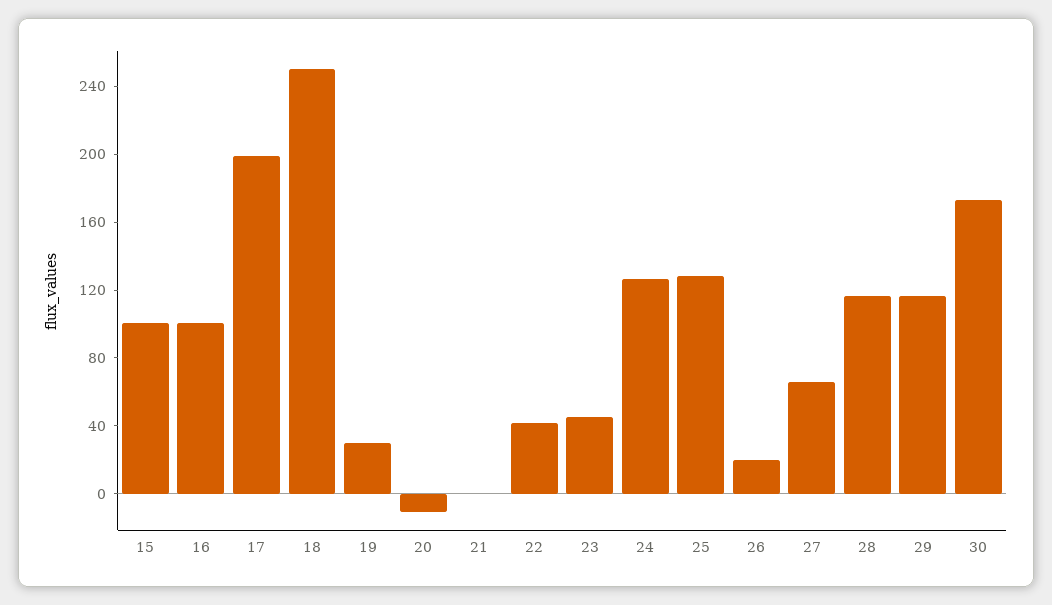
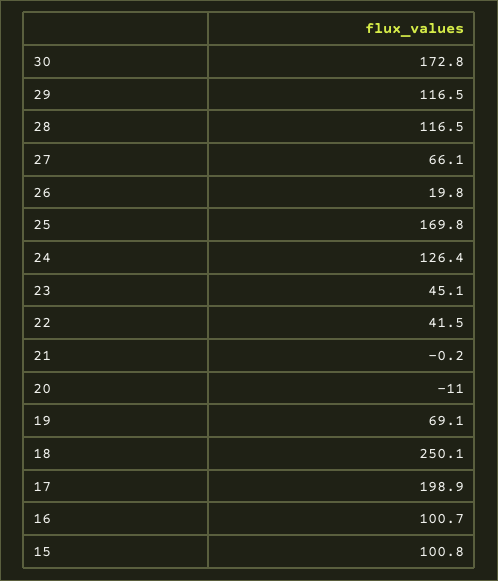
19: 30 -> 69.1
25: 130 -> 169.8

